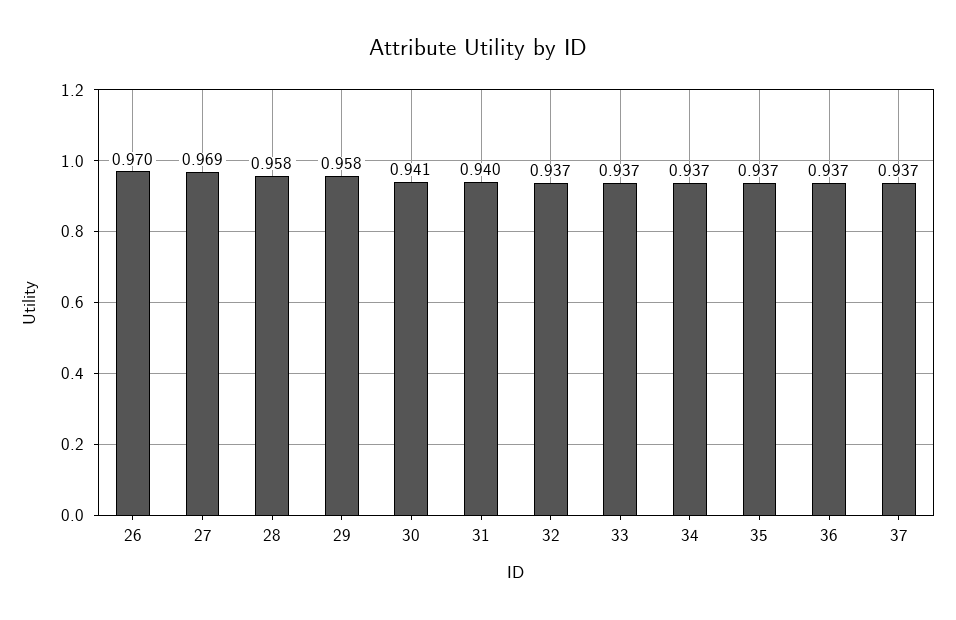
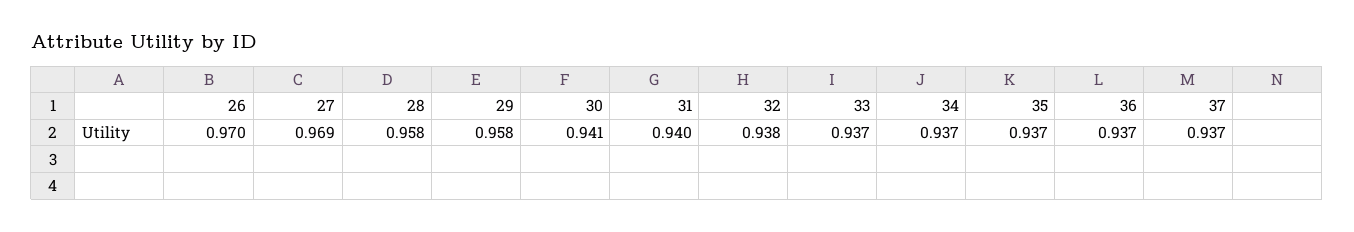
32: 0.937 -> 0.938

